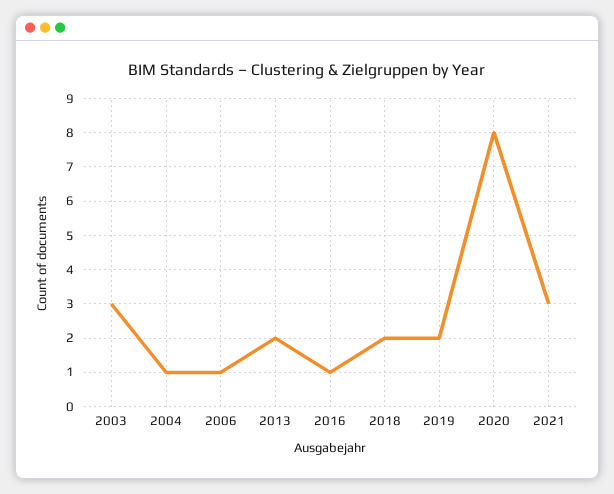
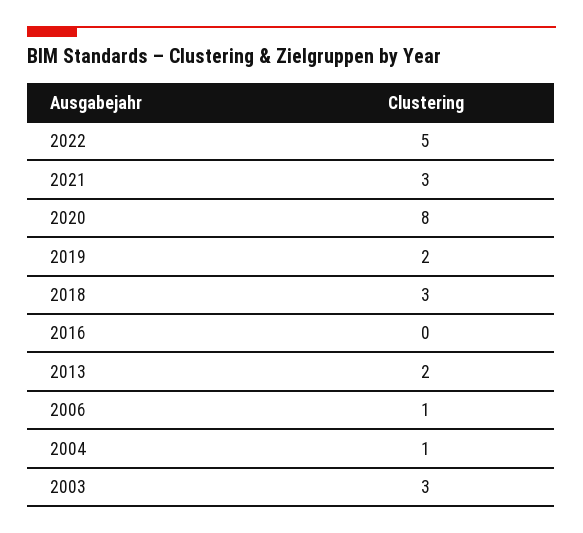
2016: 1 -> 0
2018: 2 -> 3
2022: none -> 5

